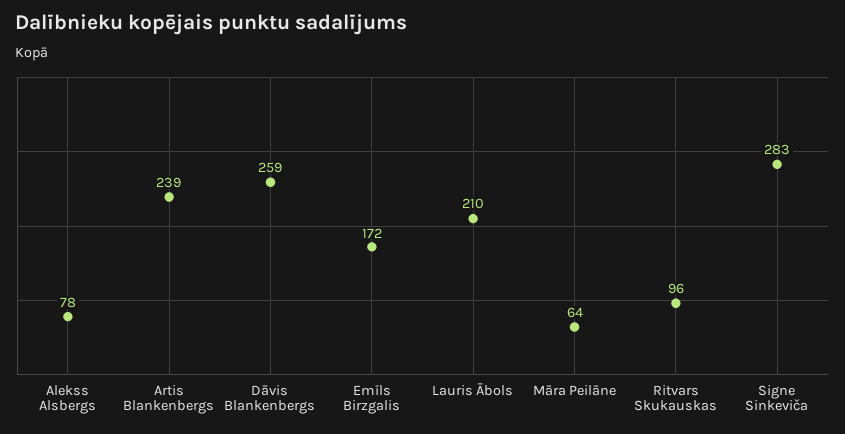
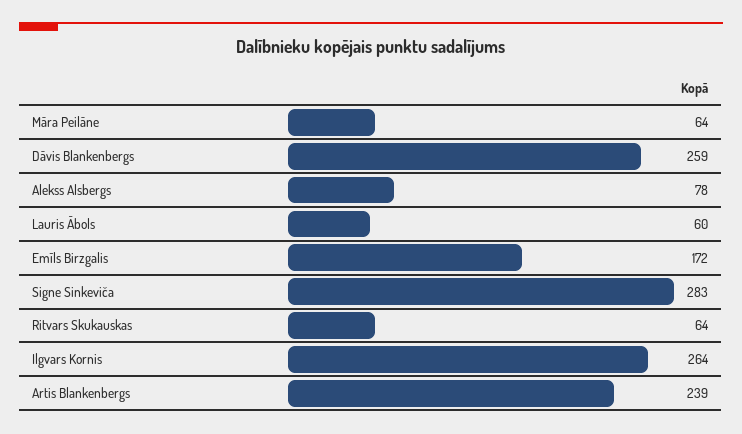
Lauris Ābols: 210 -> 60
Ritvars Skukauskas: 96 -> 64
Ilgvars Kornis: none -> 264

